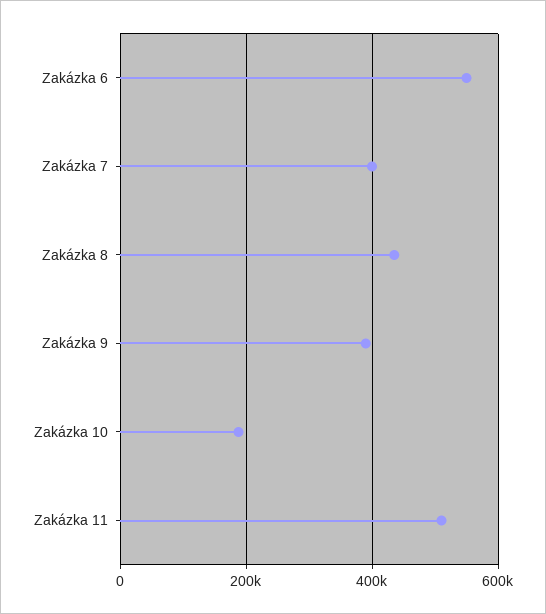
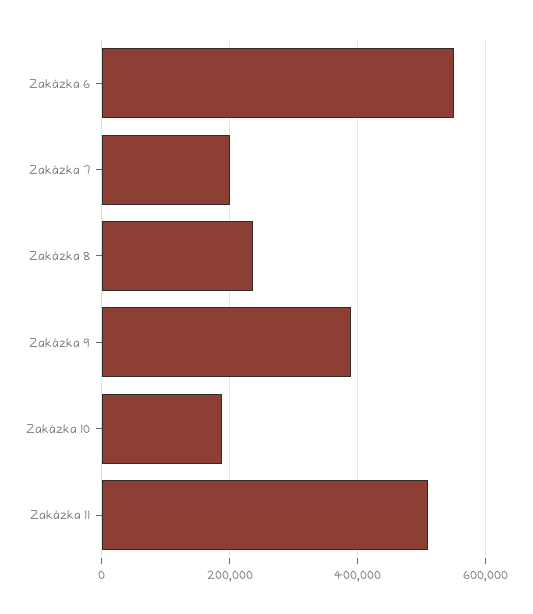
Zakázka 7: 400000 -> 200000
Zakázka 8: 440000 -> 240000

